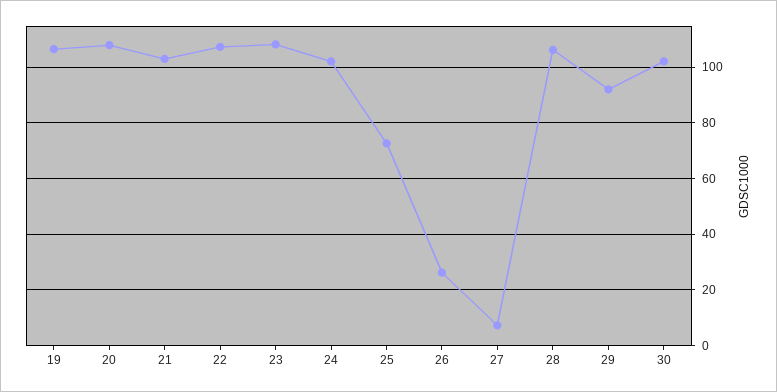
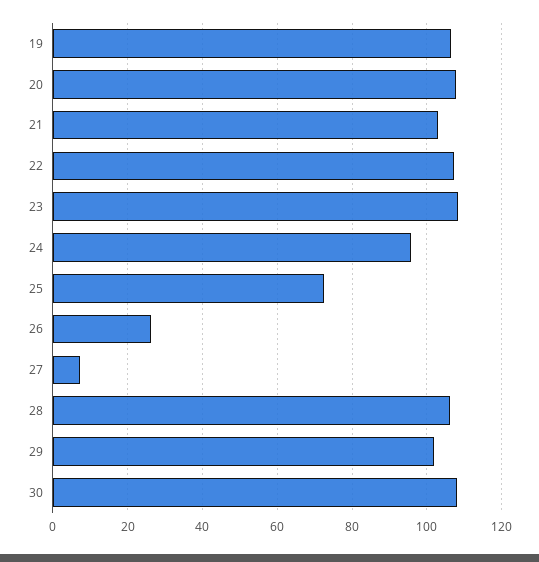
24: 102.5 -> 96
29: 92.5 -> 102
30: 102.5 -> 108

